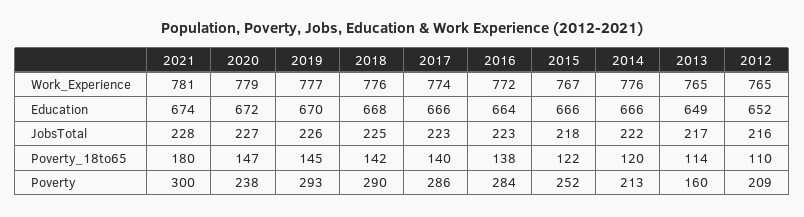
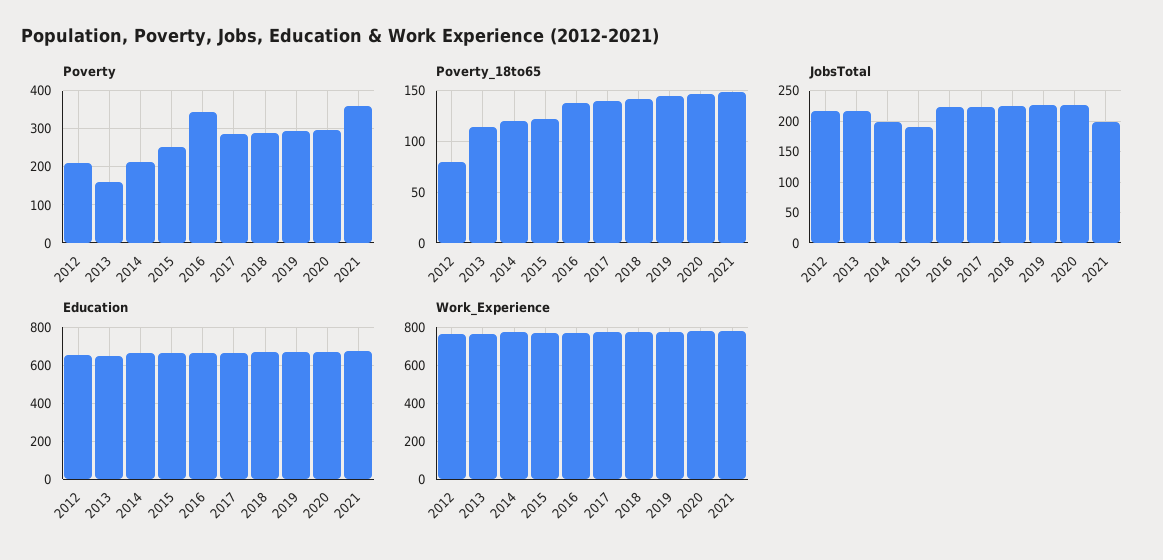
JobsTotal, 2021: 228 -> 200
JobsTotal, 2015: 218 -> 190
JobsTotal, 2014: 222 -> 200
Poverty_18to65, 2021: 180 -> 150
Poverty_18to65, 2012: 110 -> 80
Poverty, 2021: 300 -> 360
Poverty, 2020: 238 -> 300
Poverty, 2016: 284 -> 340

